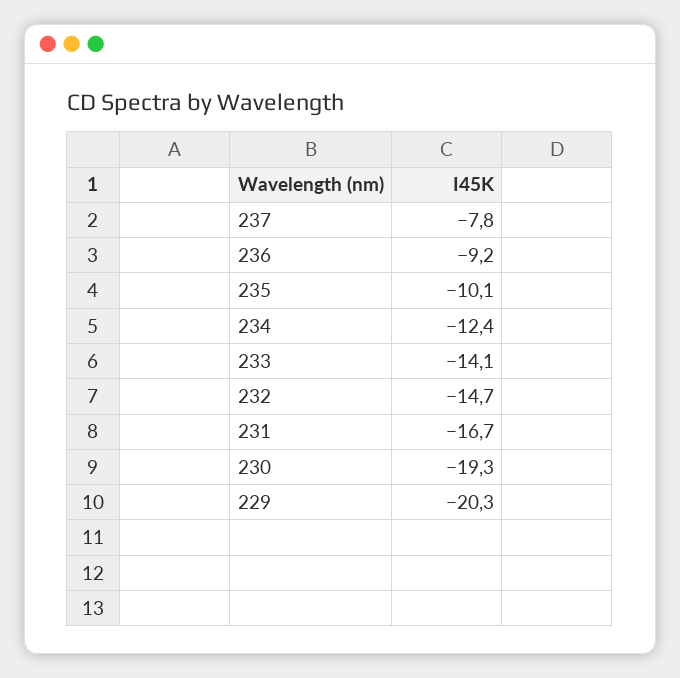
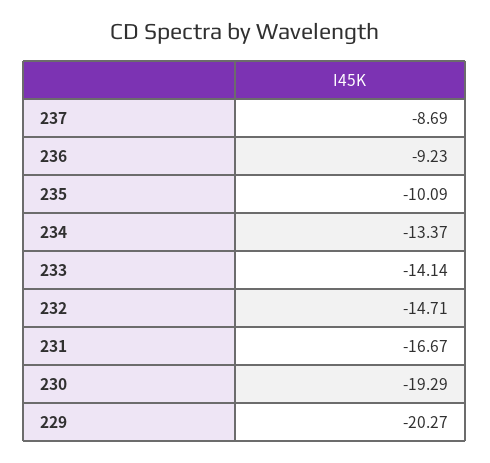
237: -7.8 -> -8.69
234: -12.4 -> -13.37

